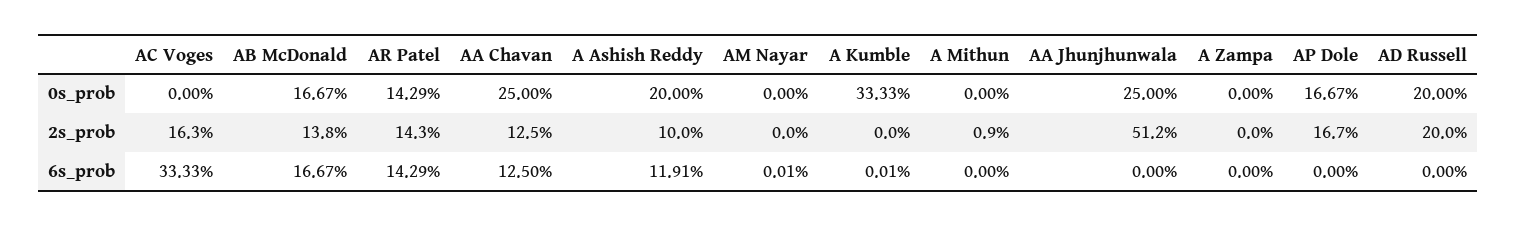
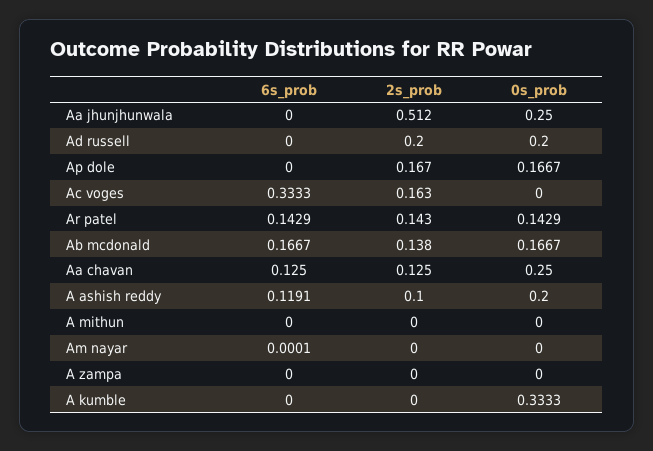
A Mithun, 2s_prob: 0.009 -> 0
A Kumble, 6s_prob: 0.0001 -> 0

